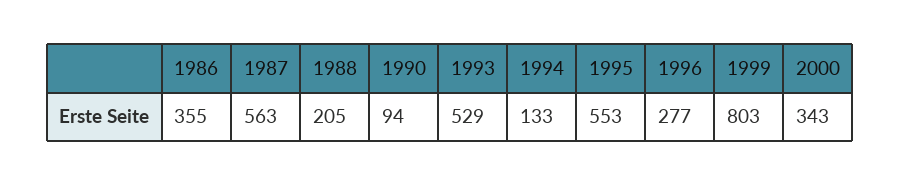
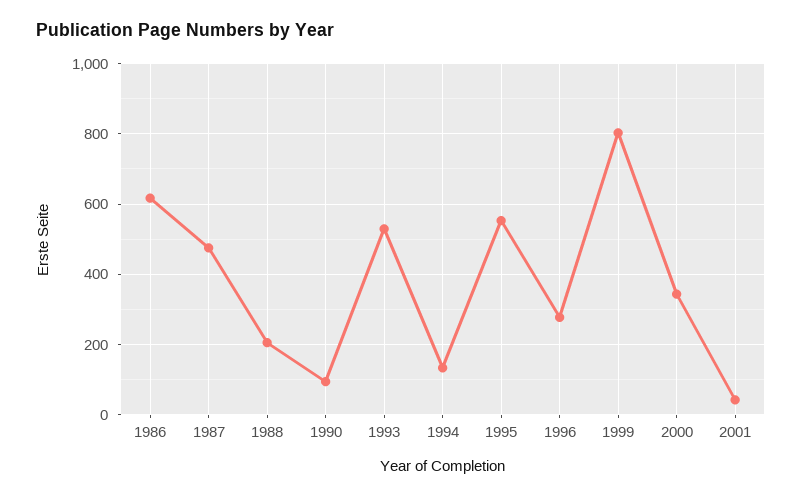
1986: 355 -> 620
1987: 563 -> 480
2001: none -> 40

